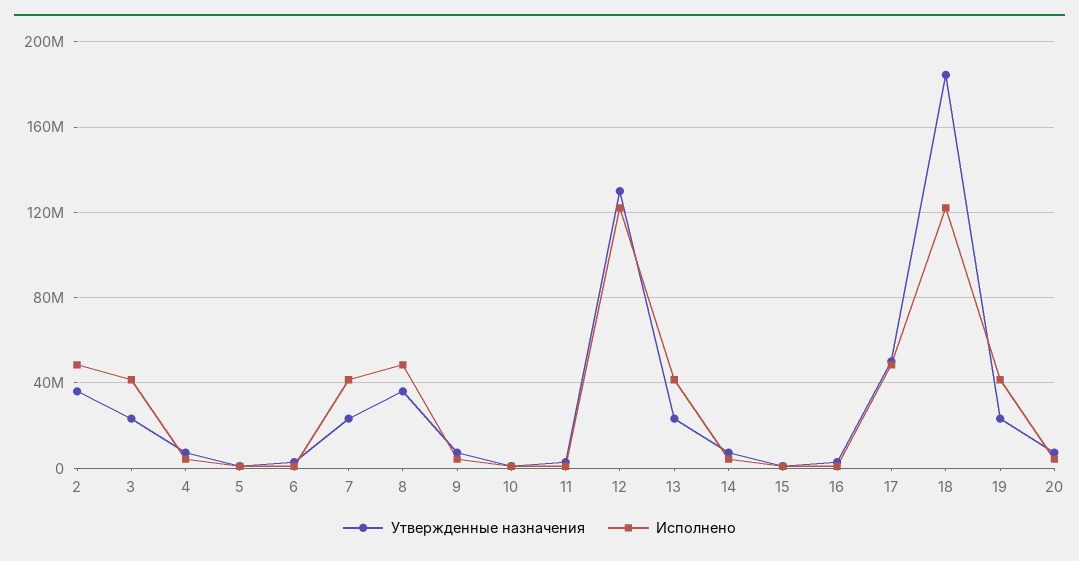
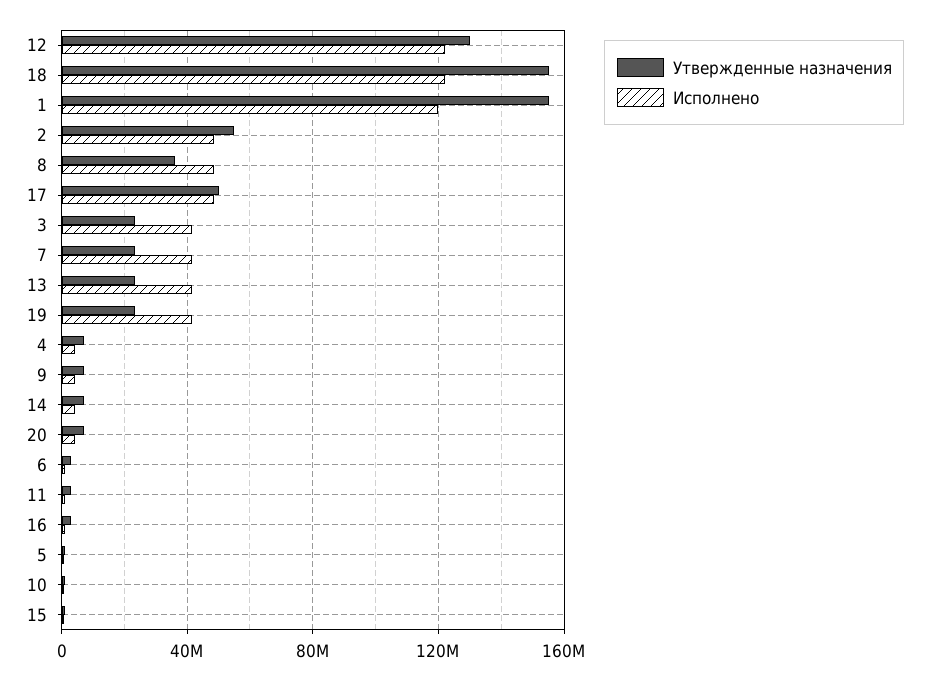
Утвержденные назначения, 2: 35000000 -> 55000000
Утвержденные назначения, 18: 185000000 -> 155000000
Утвержденные назначения, 1: none -> 155000000
Исполнено, 1: none -> 120000000

